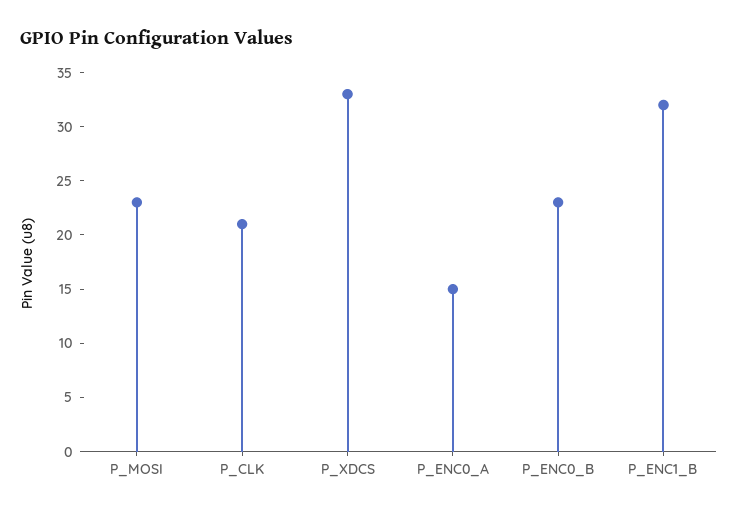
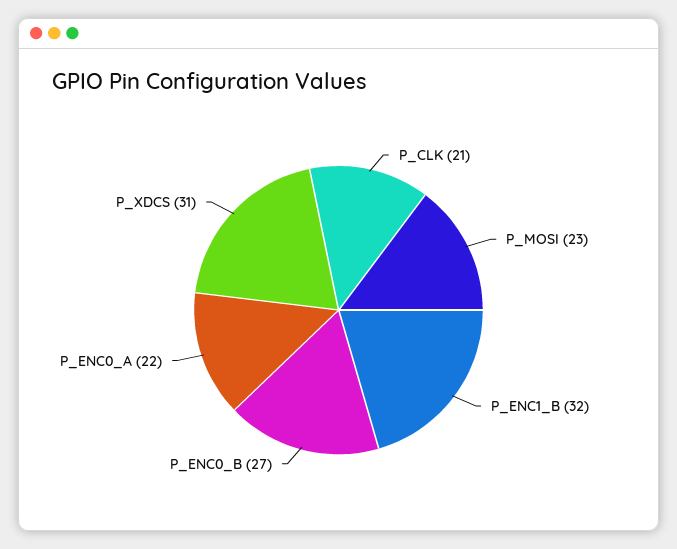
P_XDCS: 33 -> 31
P_ENC0_A: 15 -> 22
P_ENC0_B: 23 -> 27

